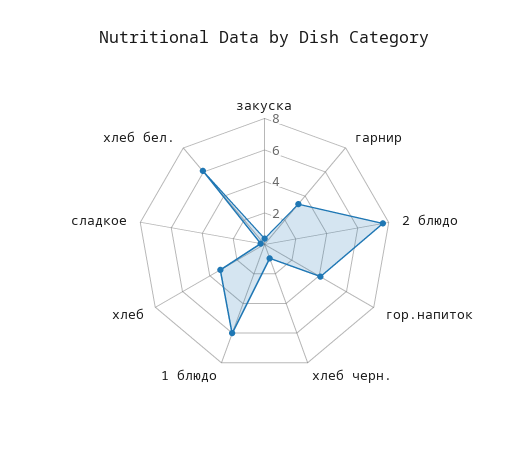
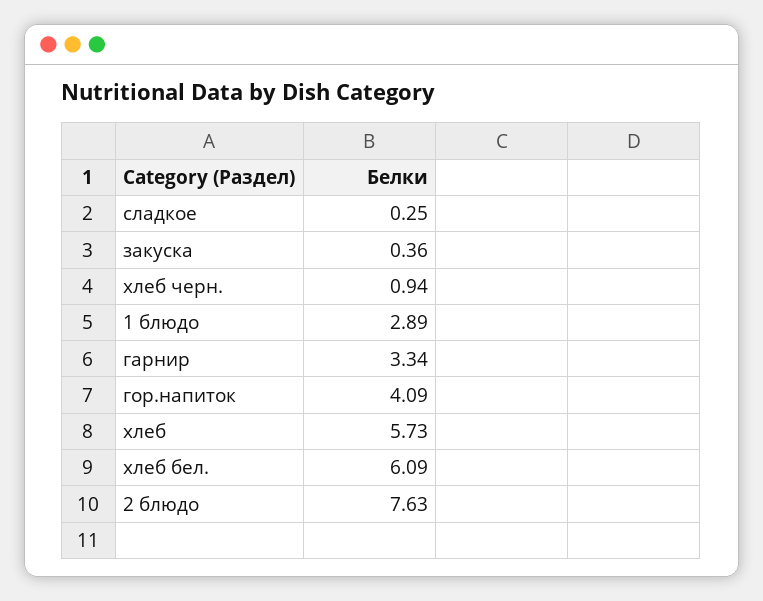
1 блюдо: 6 -> 2.89
хлеб: 3 -> 5.73

